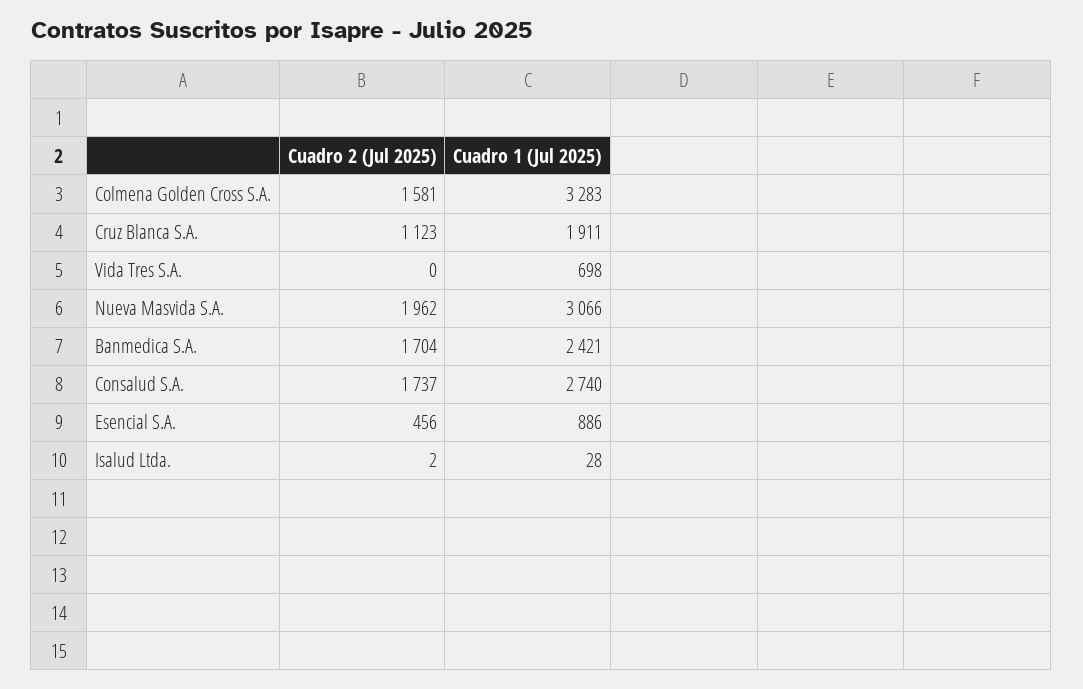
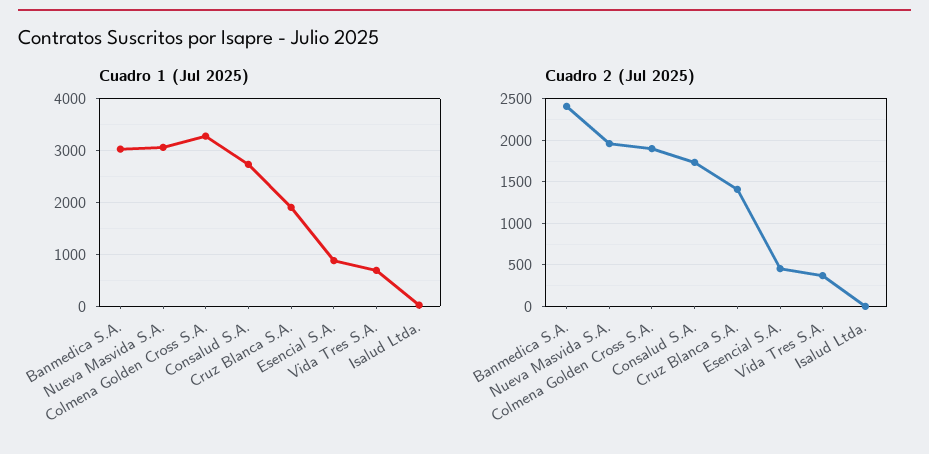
Cuadro 2 (Jul 2025), Colmena Golden Cross S.A.: 1581 -> 1900
Cuadro 2 (Jul 2025), Cruz Blanca S.A.: 1123 -> 1400
Cuadro 2 (Jul 2025), Vida Tres S.A.: 0 -> 400
Cuadro 2 (Jul 2025), Banmedica S.A.: 1704 -> 2400
Cuadro 1 (Jul 2025), Banmedica S.A.: 2421 -> 3000

